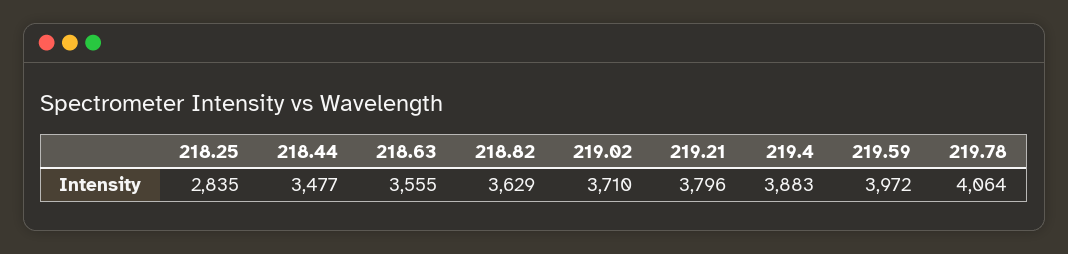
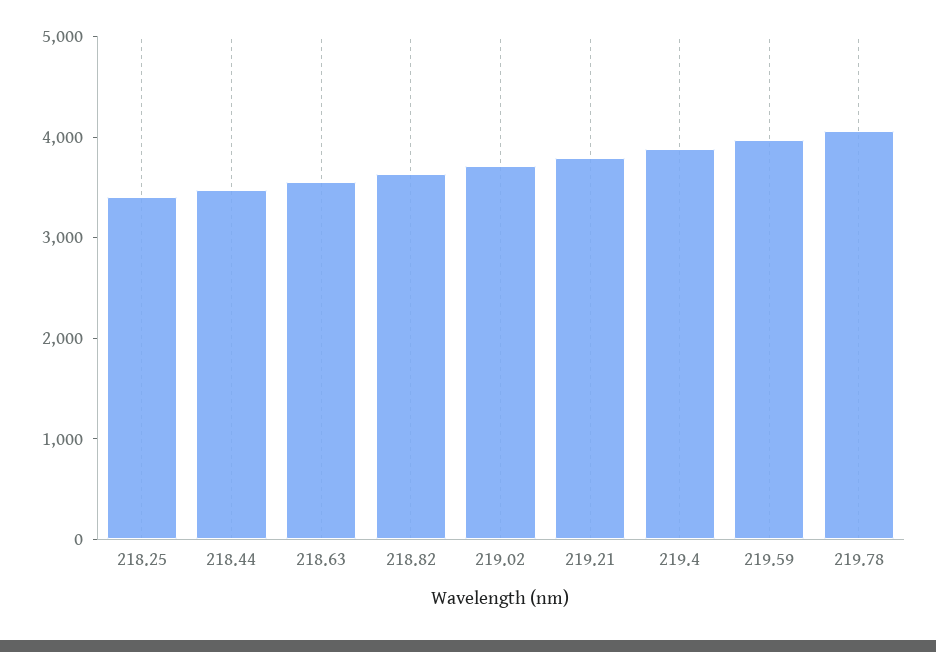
218.25: 2835 -> 3400

